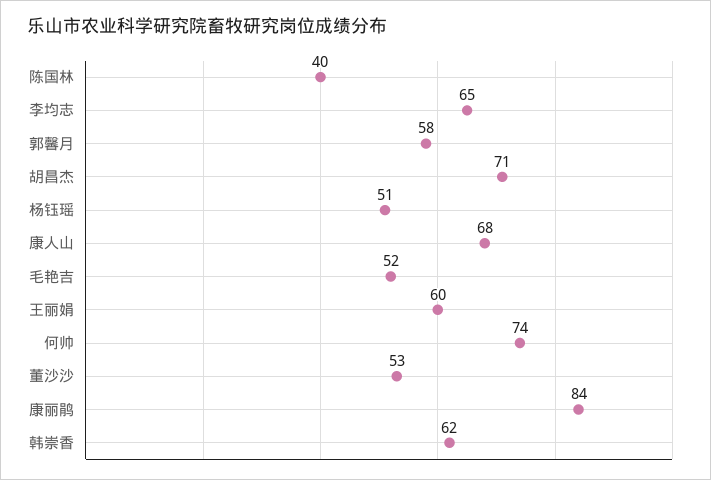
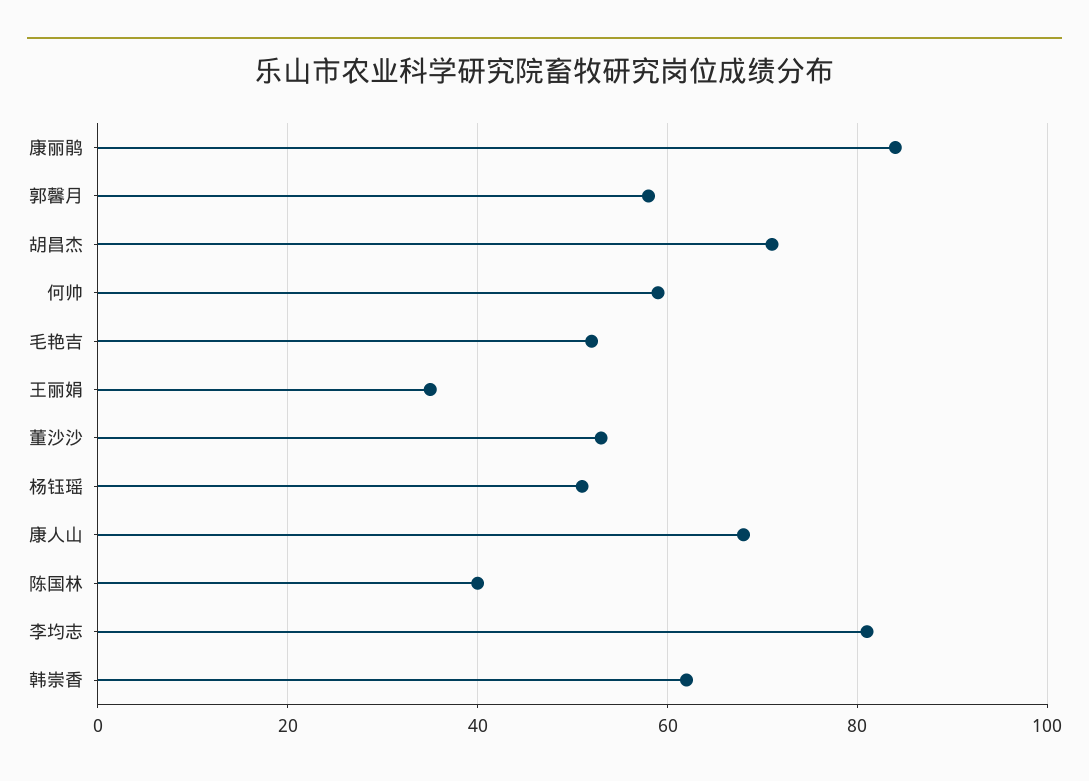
李均志: 65 -> 80
王丽娟: 60 -> 35
何帅: 74 -> 60

